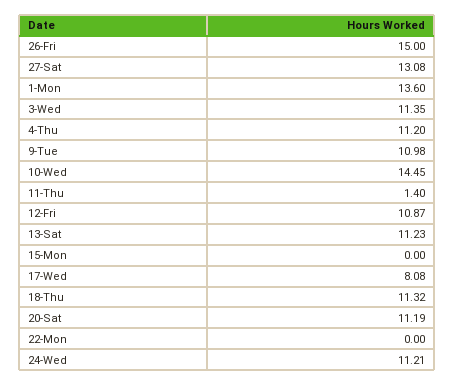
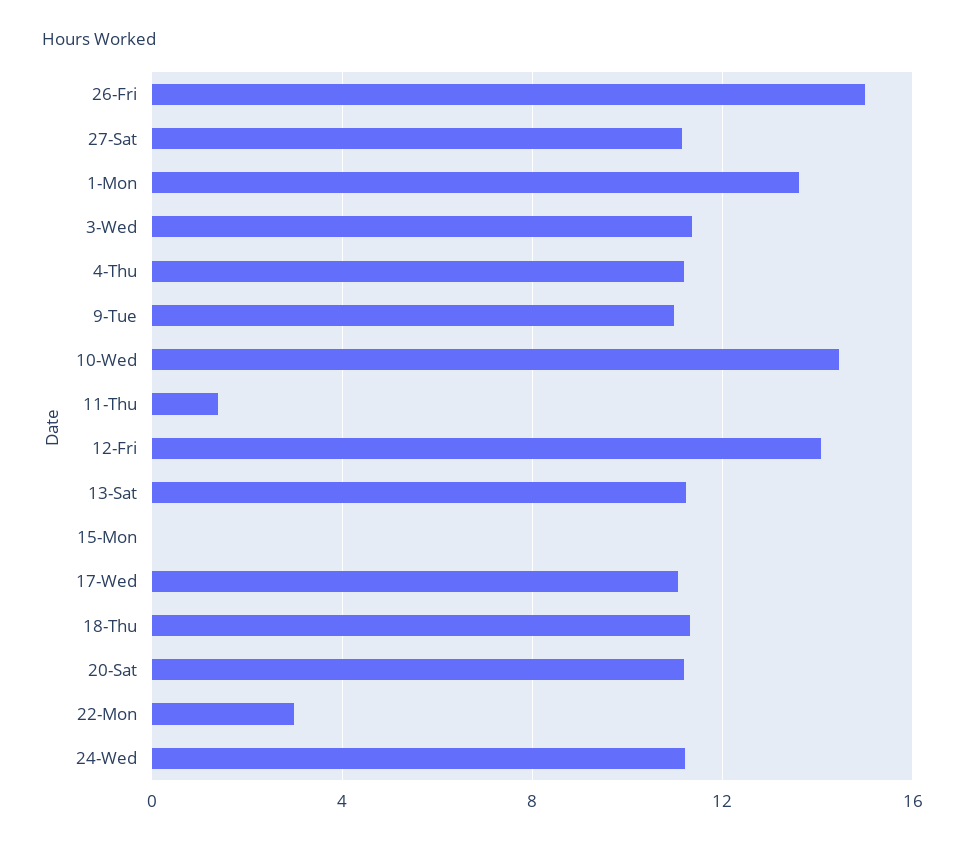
27-Sat: 13.08 -> 11
12-Fri: 10.87 -> 14
17-Wed: 8.08 -> 11
22-Mon: 0 -> 3

